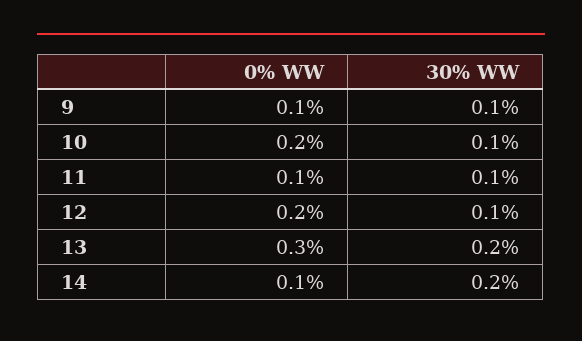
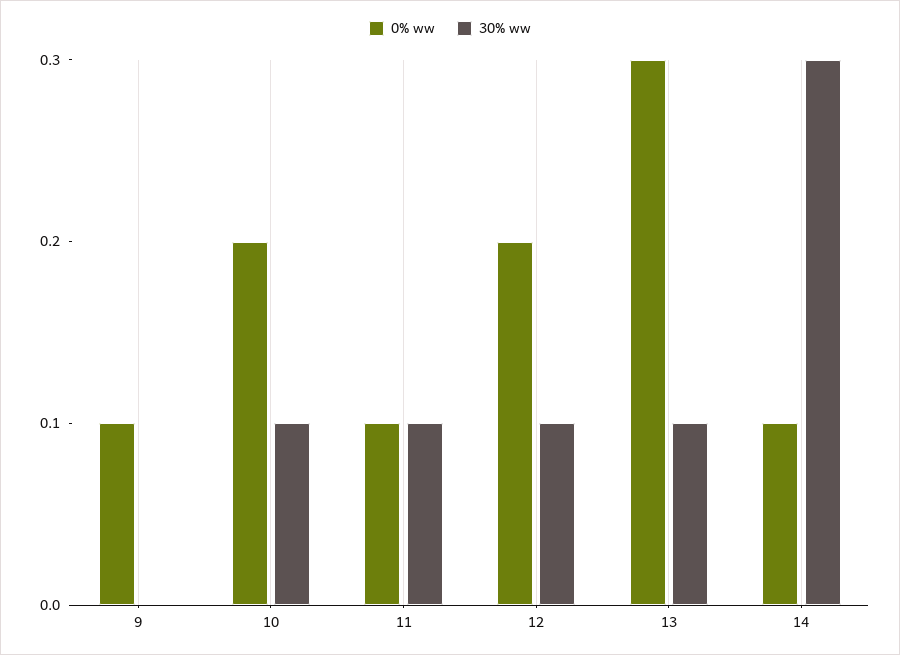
30% WW, 9: 0.1 -> 0
30% WW, 13: 0.2 -> 0.1
30% WW, 14: 0.2 -> 0.3

